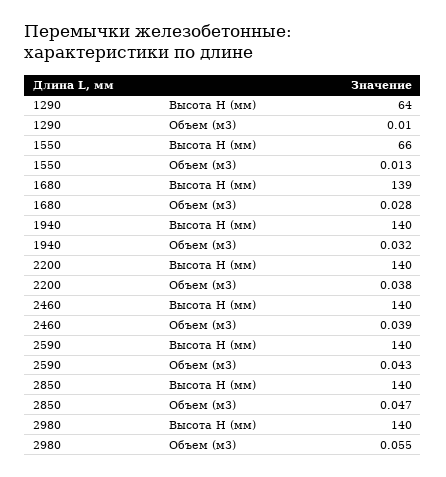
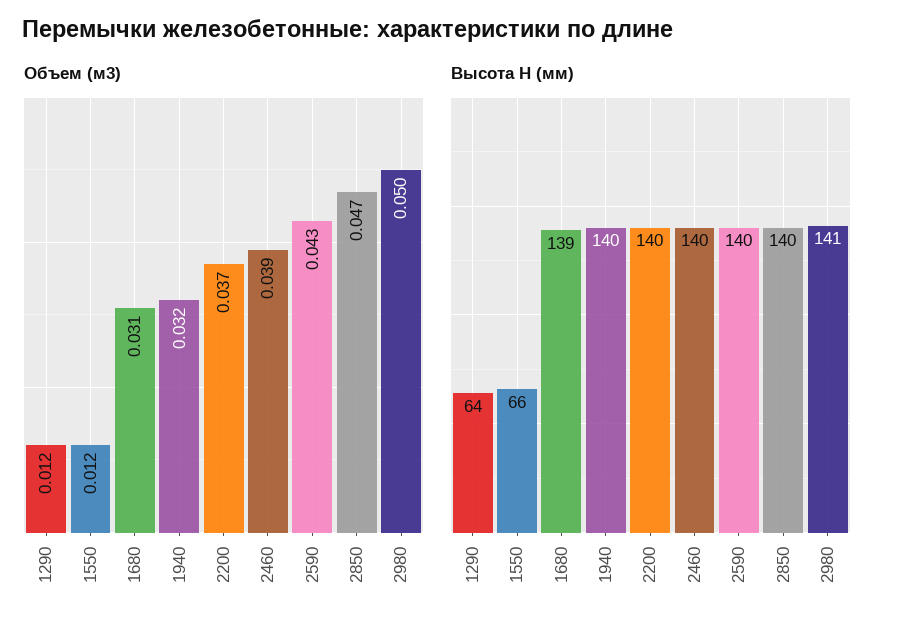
Объем (м3), 1290: 0.01 -> 0.012
Объем (м3), 1550: 0.013 -> 0.012
Объем (м3), 1680: 0.028 -> 0.031
Объем (м3), 2200: 0.038 -> 0.037
Высота H (мм), 2980: 140 -> 141
Объем (м3), 2980: 0.055 -> 0.05

